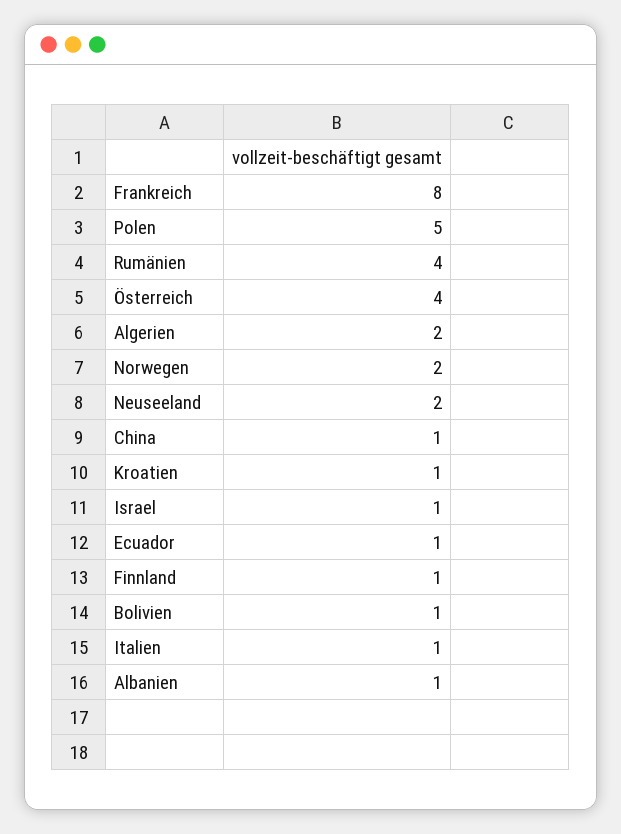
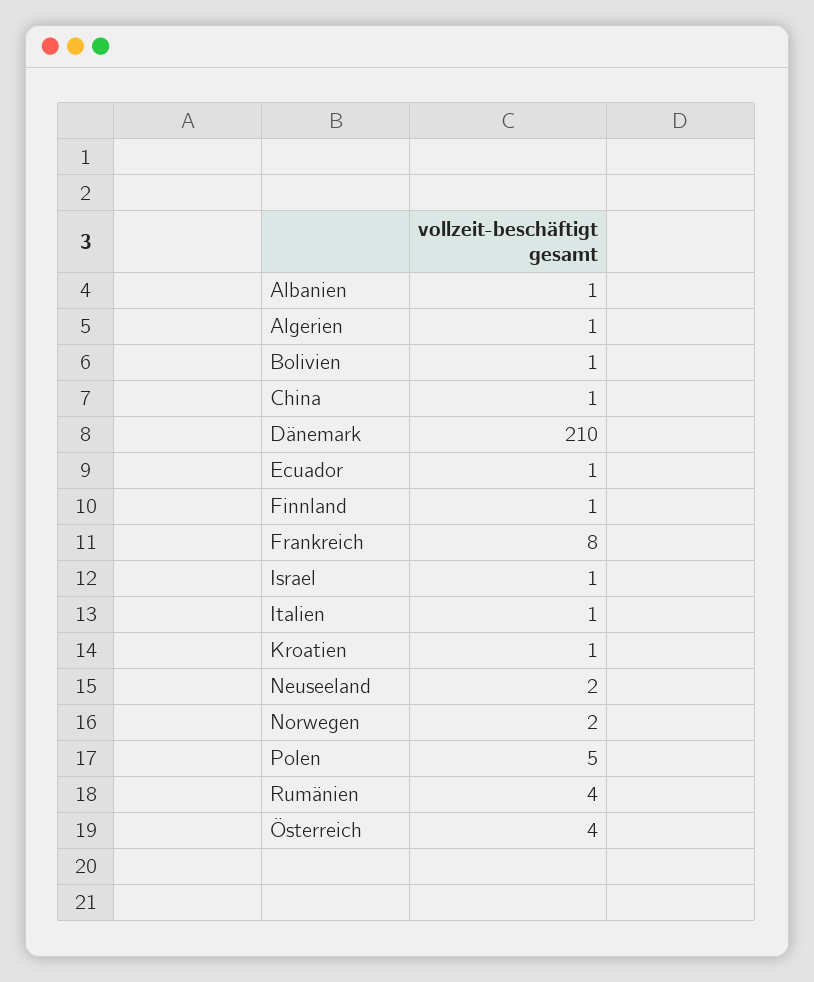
Algerien: 2 -> 1
Dänemark: none -> 210

